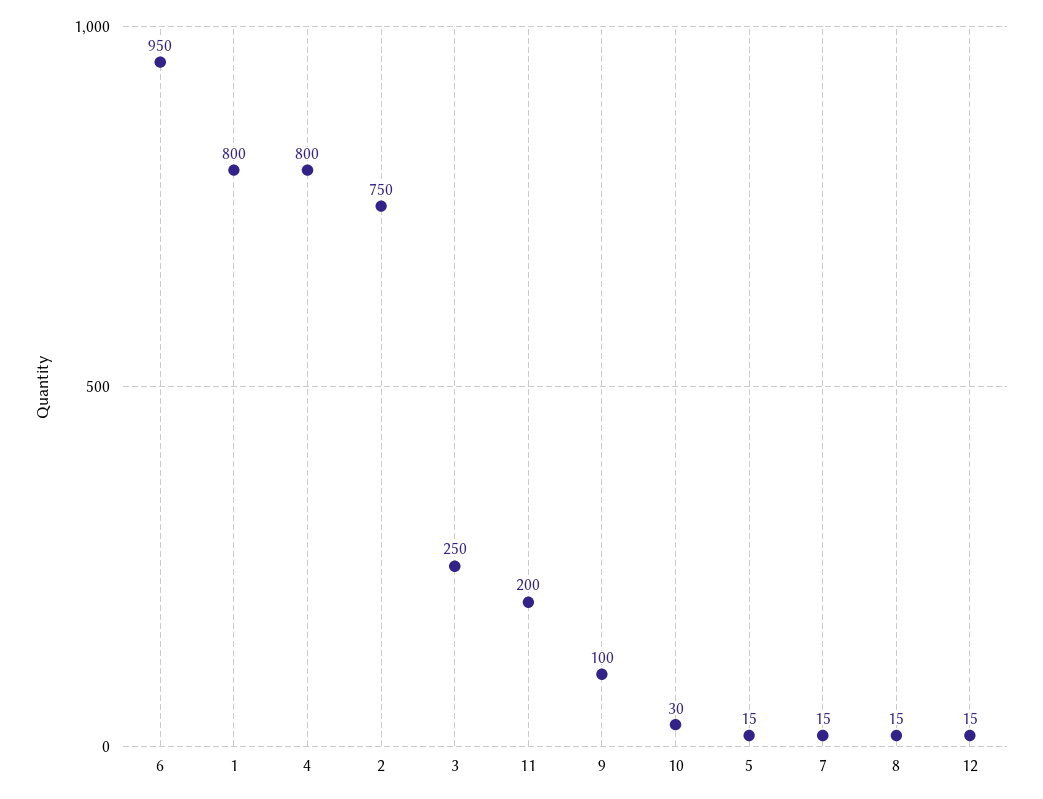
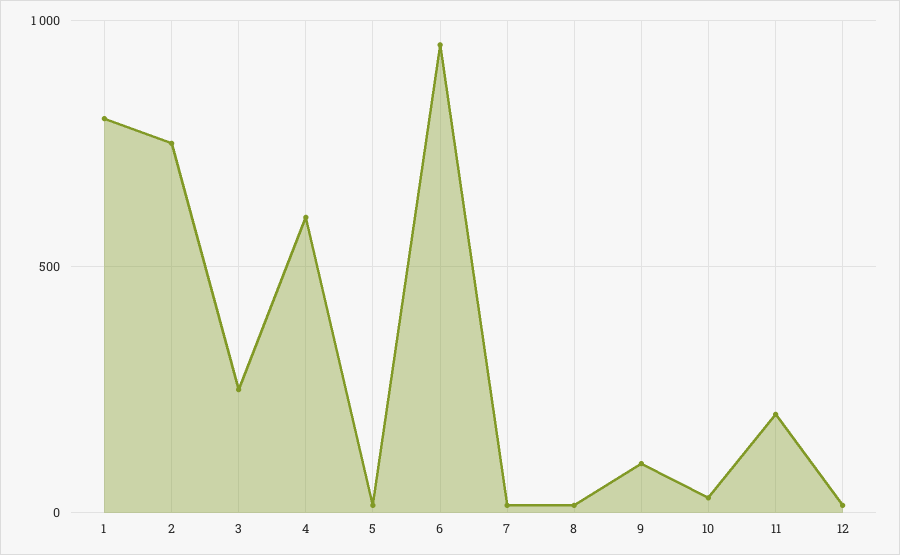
4: 800 -> 600

